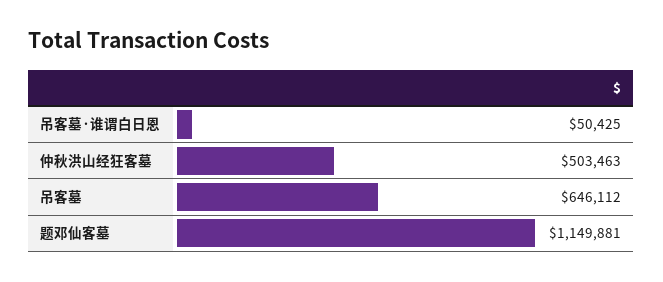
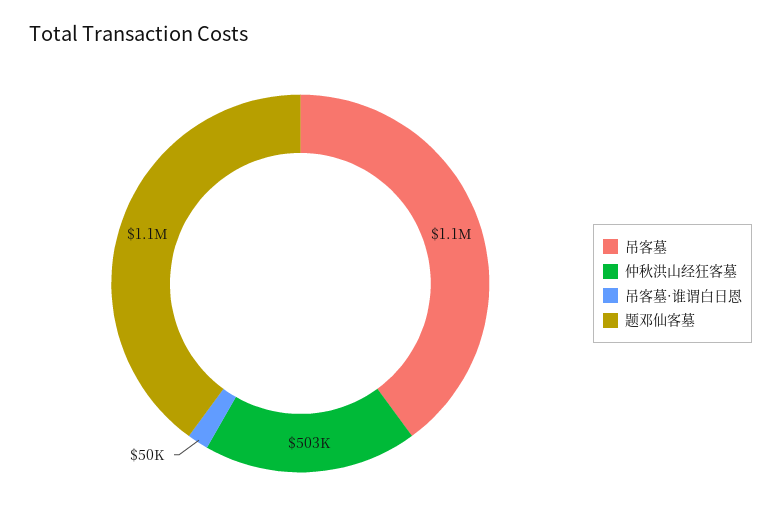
吊客墓: 646112 -> 1100000

